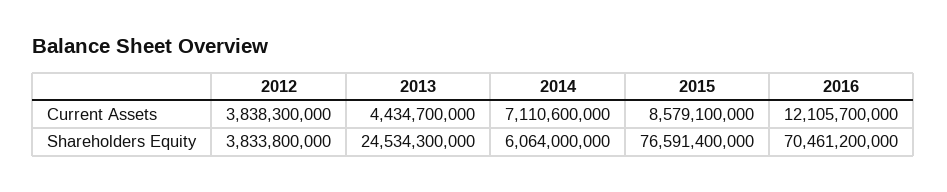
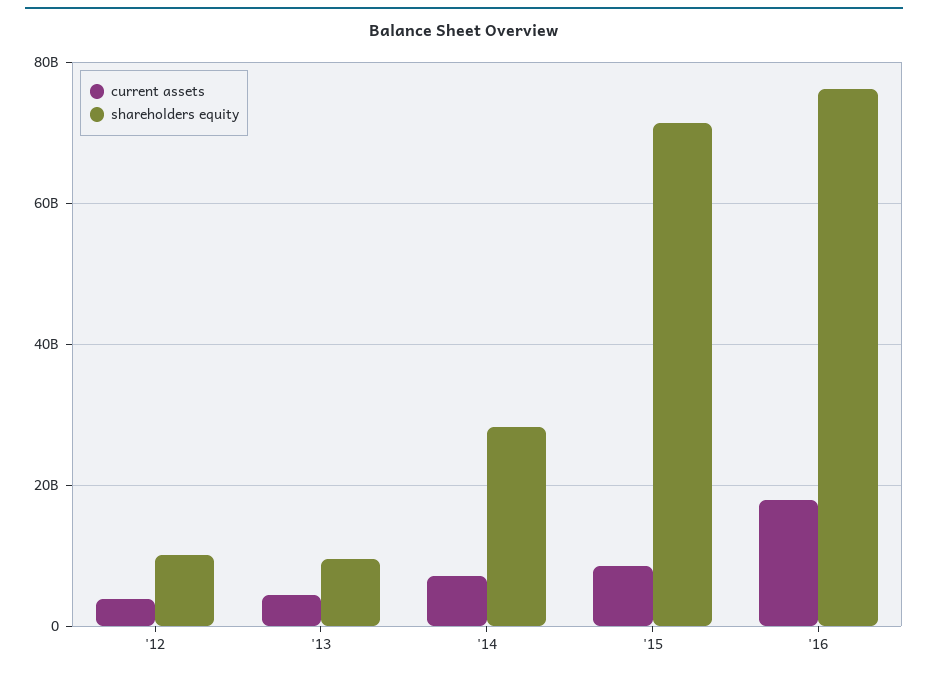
Current Assets, 2016: 12105700000 -> 18000000000
Shareholders Equity, 2012: 3833800000 -> 10000000000
Shareholders Equity, 2013: 24534300000 -> 10000000000
Shareholders Equity, 2014: 6064000000 -> 28000000000
Shareholders Equity, 2015: 76591400000 -> 72000000000
Shareholders Equity, 2016: 70461200000 -> 76000000000

